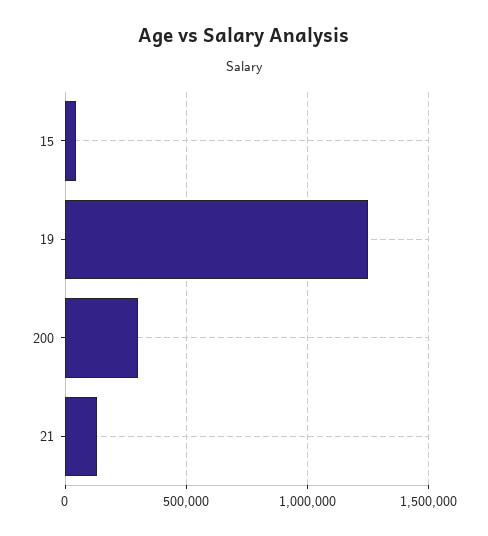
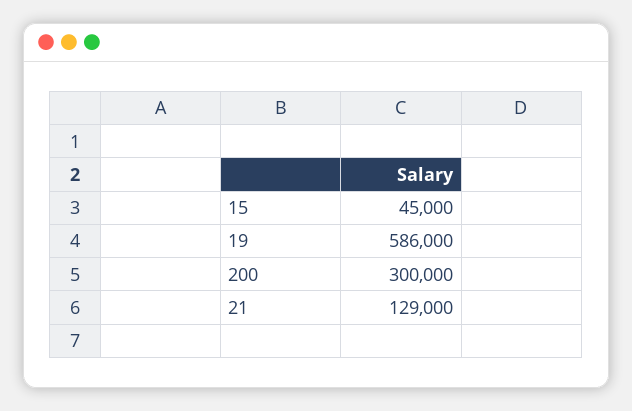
19: 1250000 -> 586000

